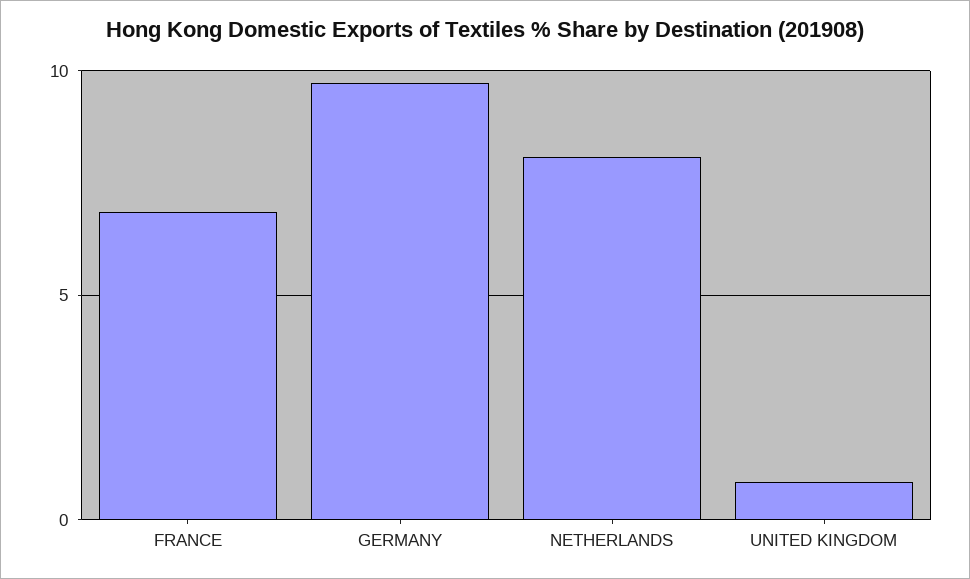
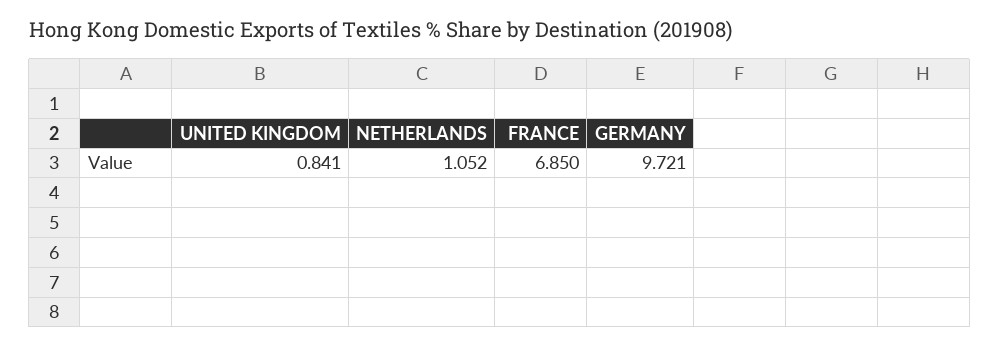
NETHERLANDS: 8 -> 1.052

